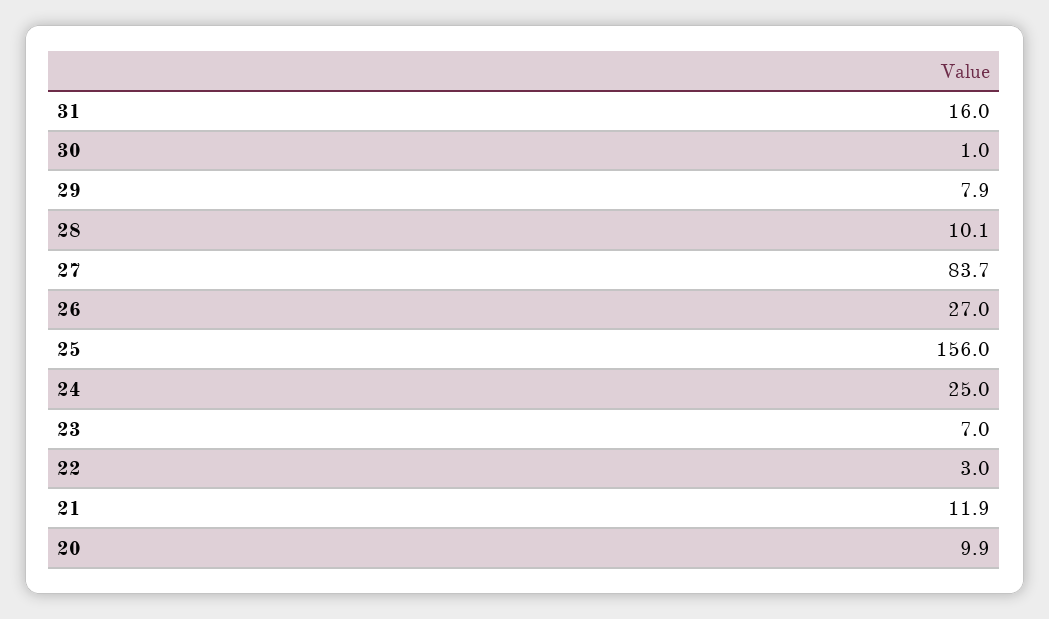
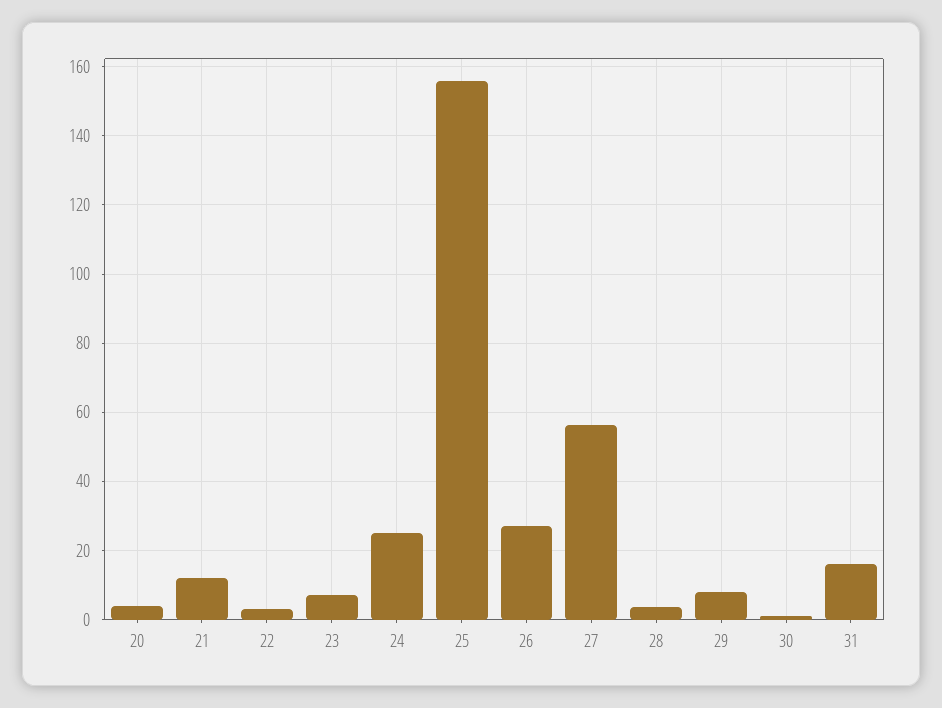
28: 10.1 -> 4
27: 83.7 -> 56
20: 9.9 -> 4

